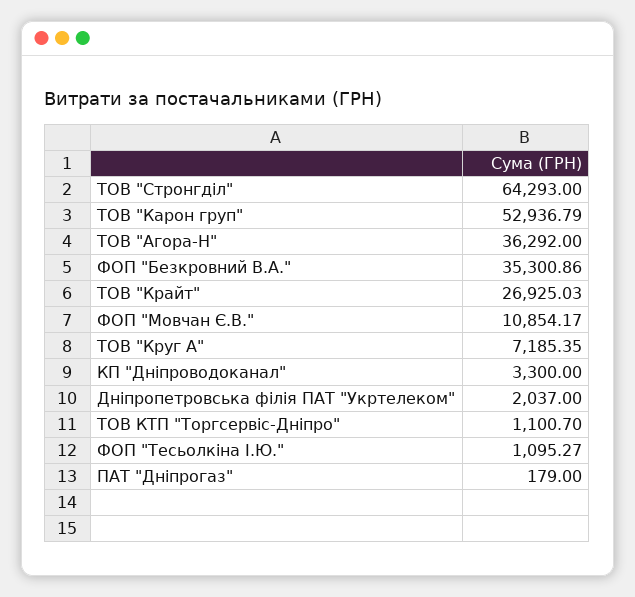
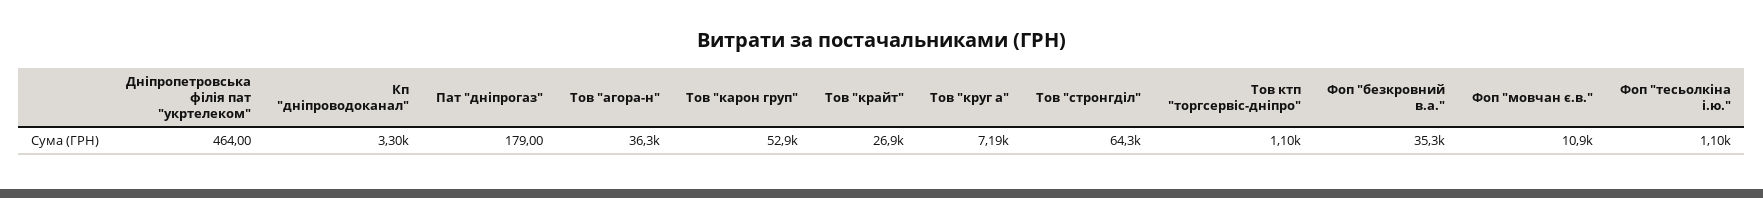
Дніпропетровська філія ПАТ "Укртелеком": 2037 -> 464

